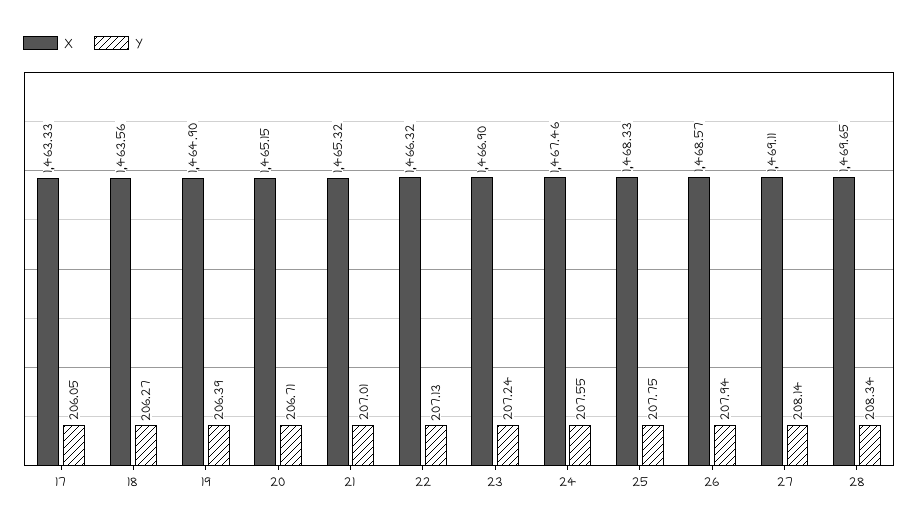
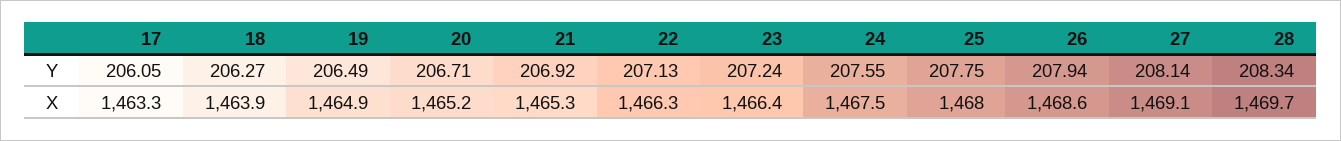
X, 18: 1463.56 -> 1463.9
Y, 19: 206.39 -> 206.49
Y, 21: 207.01 -> 206.92
X, 23: 1466.9 -> 1466.4
X, 25: 1468.33 -> 1468

